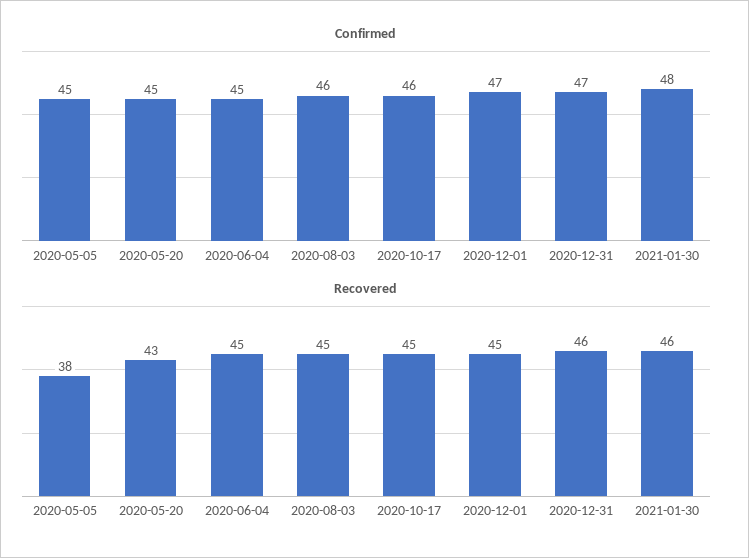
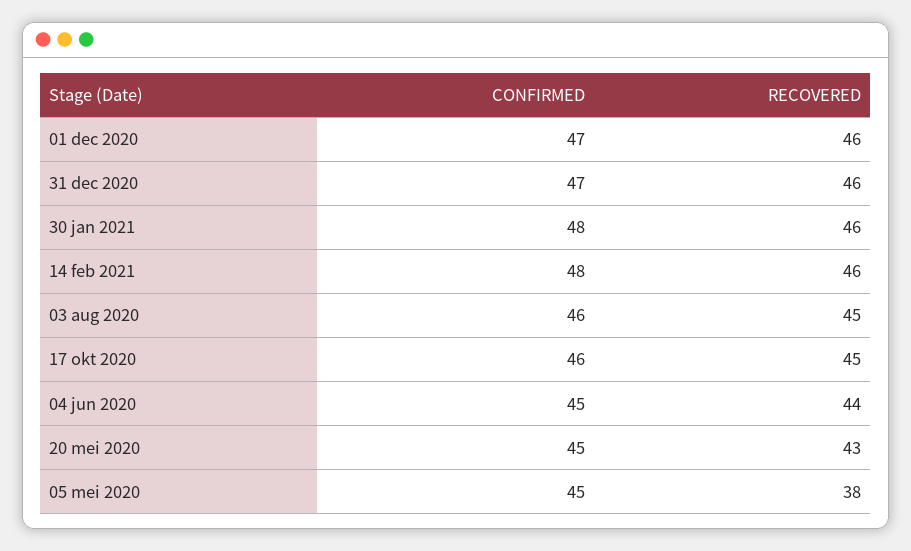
Recovered, 2020-06-04: 45 -> 44
Recovered, 2020-12-01: 45 -> 46
Confirmed, 14 feb 2021: none -> 48
Recovered, 14 feb 2021: none -> 46

